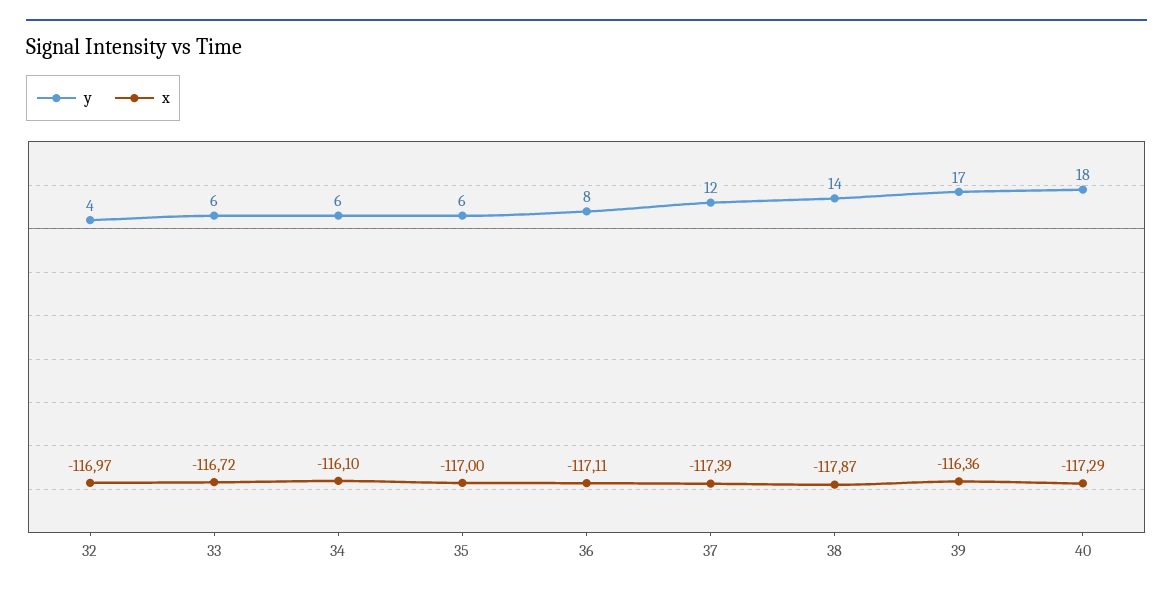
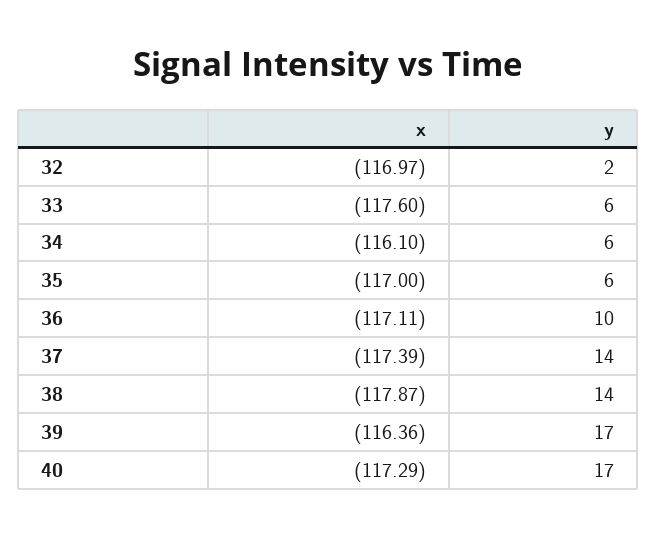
y, 32: 4 -> 2
x, 33: -116.72 -> -117.6
y, 36: 8 -> 10
y, 37: 12 -> 14
y, 40: 18 -> 17

